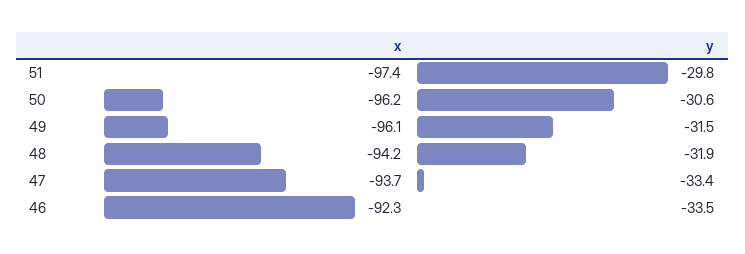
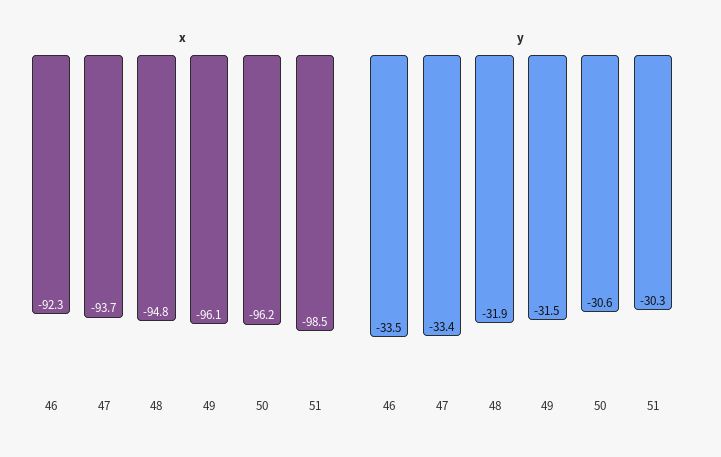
x, 51: -97.4 -> -98.5
y, 51: -29.8 -> -30.3
x, 48: -94.2 -> -94.8

